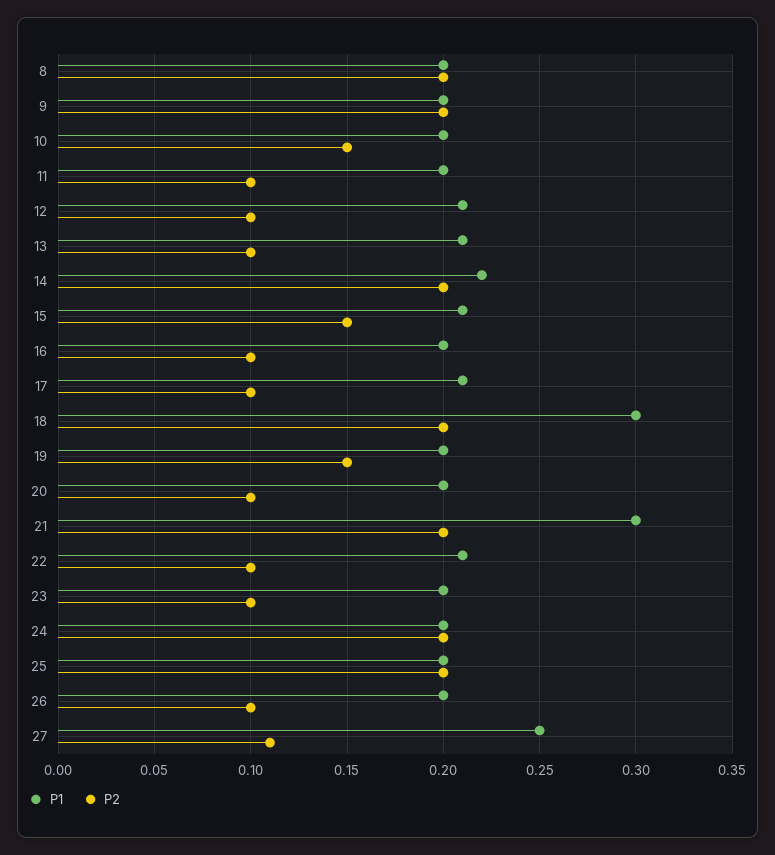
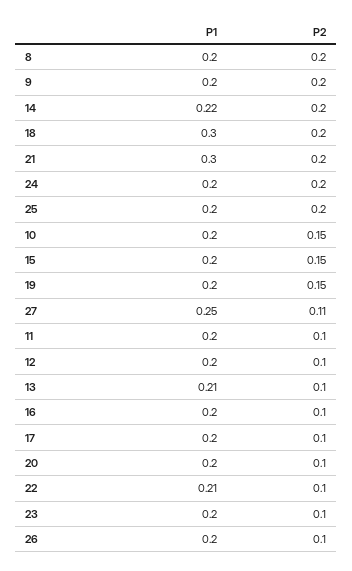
P1, 12: 0.21 -> 0.2
P1, 15: 0.21 -> 0.2
P1, 17: 0.21 -> 0.2

